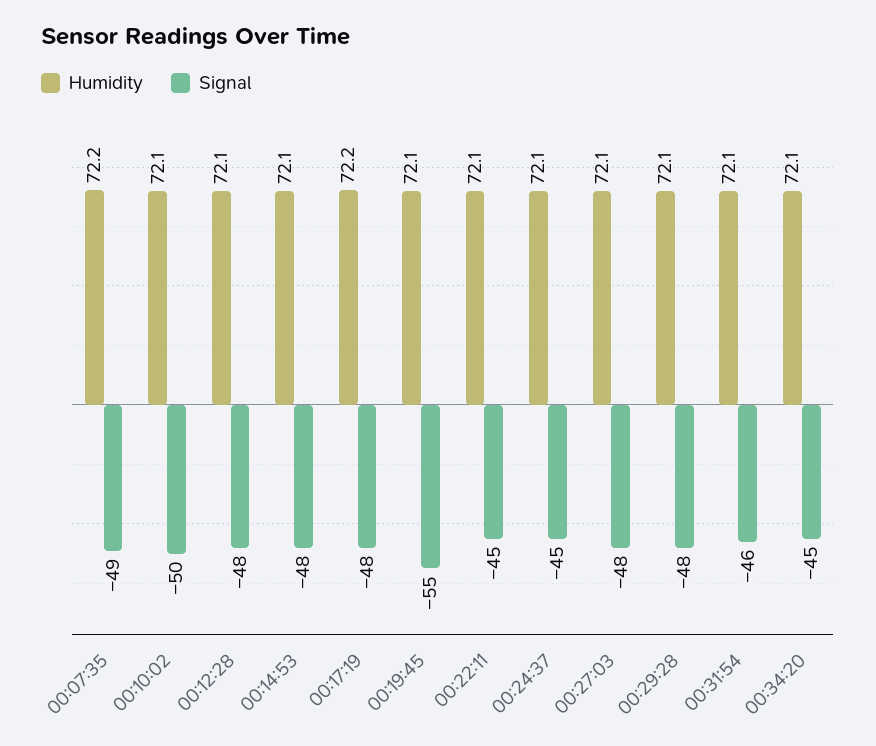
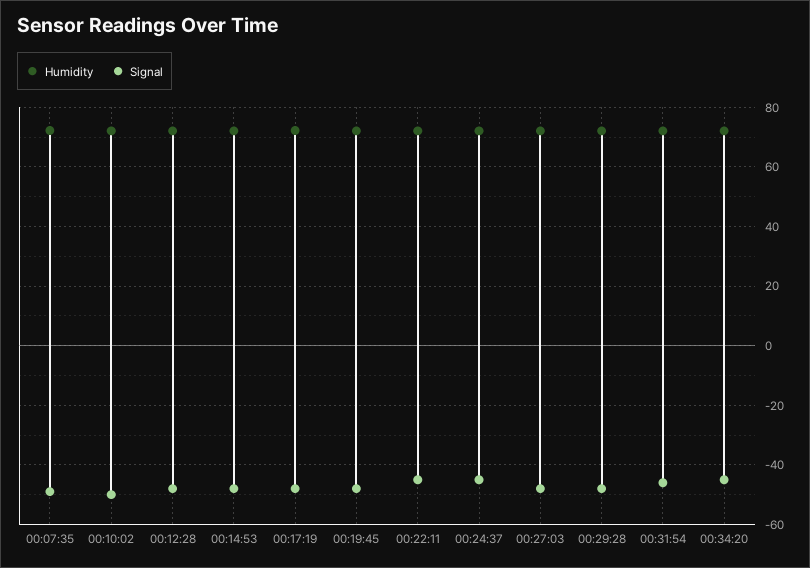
Signal, 00:19:45: -55 -> -47.5

